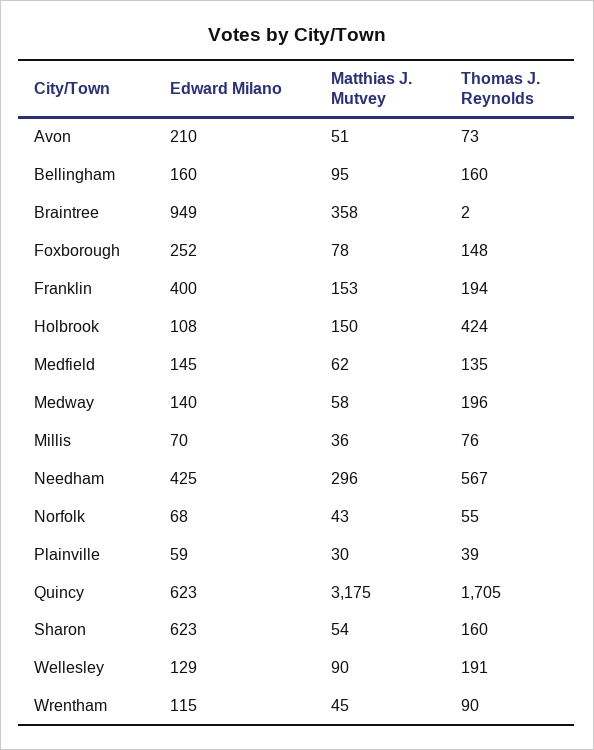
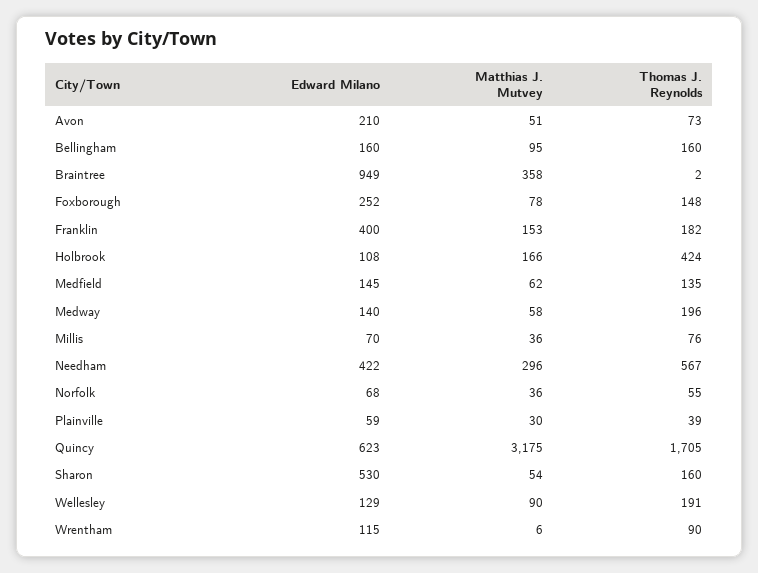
Thomas J. Reynolds, Franklin: 194 -> 182
Matthias J. Mutvey, Holbrook: 150 -> 166
Edward Milano, Needham: 425 -> 422
Matthias J. Mutvey, Norfolk: 43 -> 36
Edward Milano, Sharon: 623 -> 530
Matthias J. Mutvey, Wrentham: 45 -> 6

